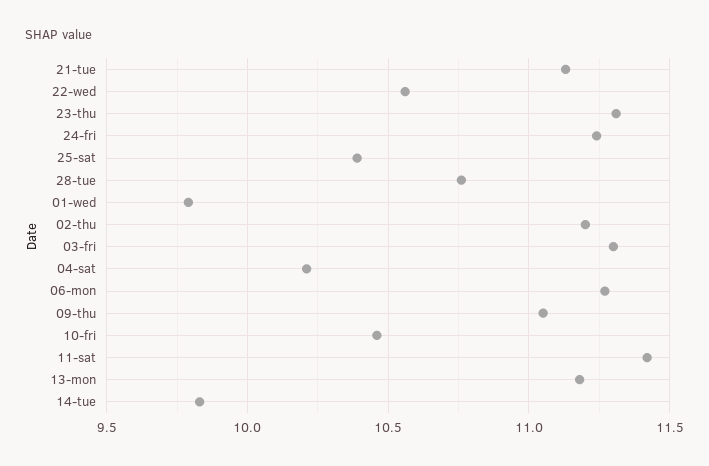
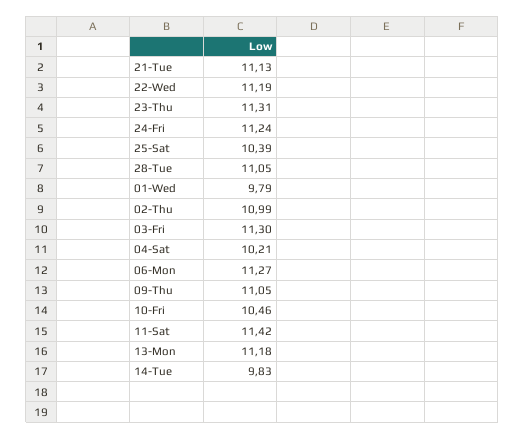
22-wed: 10.55 -> 11.19
28-tue: 10.75 -> 11.05
02-thu: 11.2 -> 10.99

